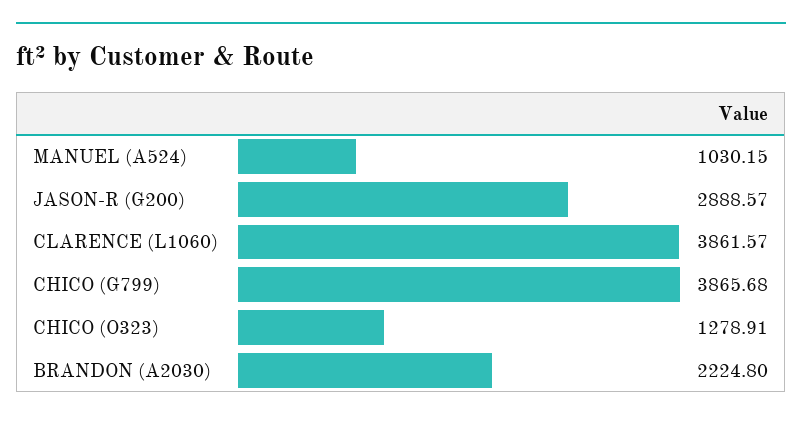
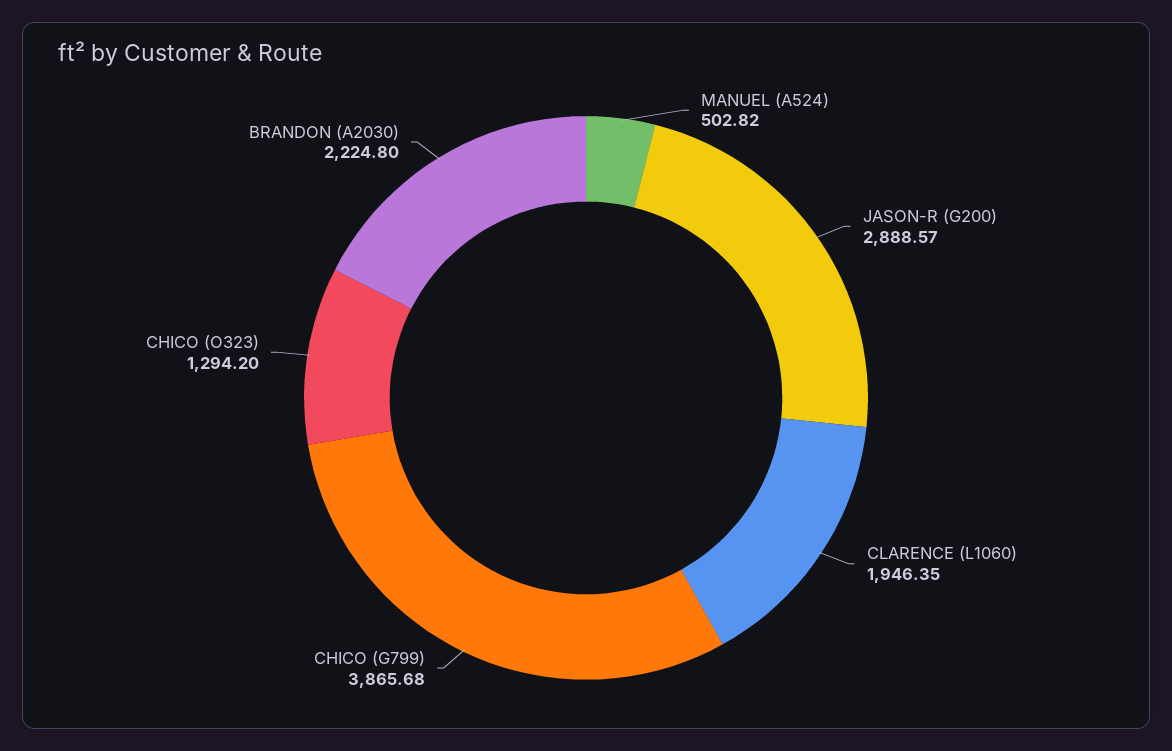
MANUEL (A524): 1030.15 -> 502.82
CLARENCE (L1060): 3861.57 -> 1946.35
CHICO (O323): 1278.91 -> 1294.2

